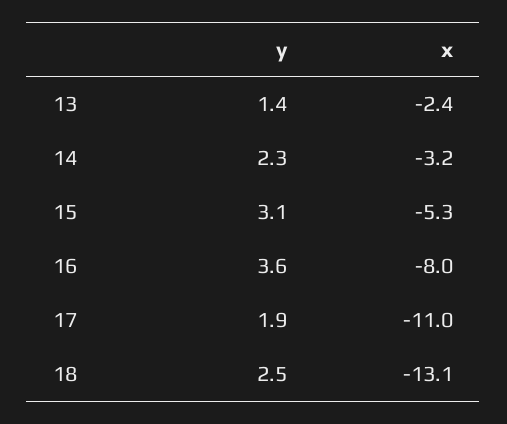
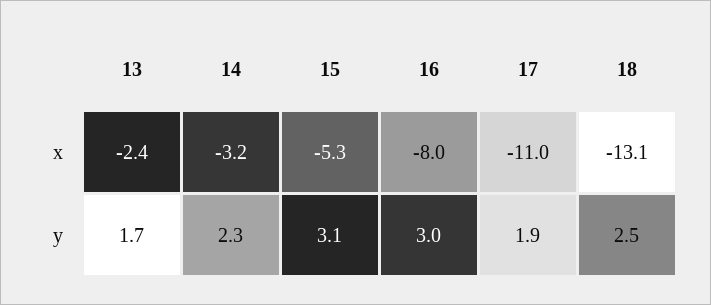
y, 13: 1.4 -> 1.7
y, 16: 3.6 -> 3

